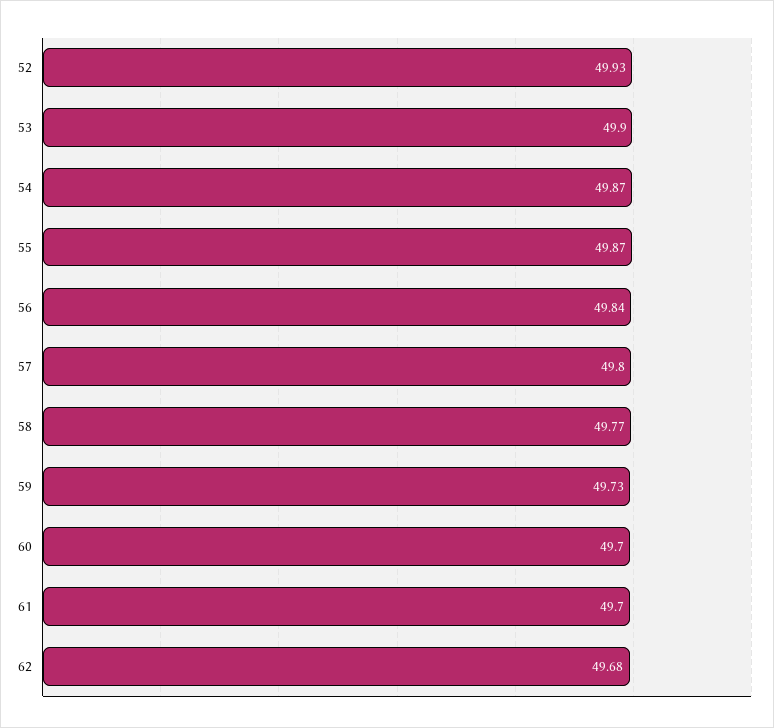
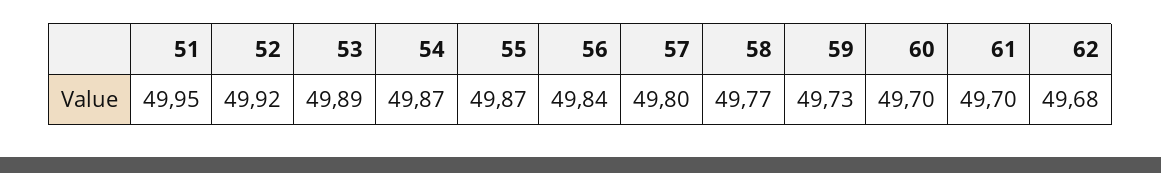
52: 49.93 -> 49.92
53: 49.9 -> 49.89
51: none -> 49.95

